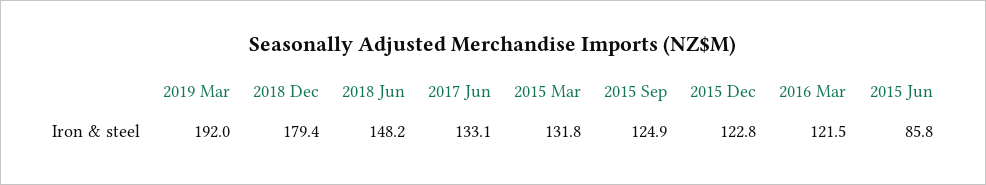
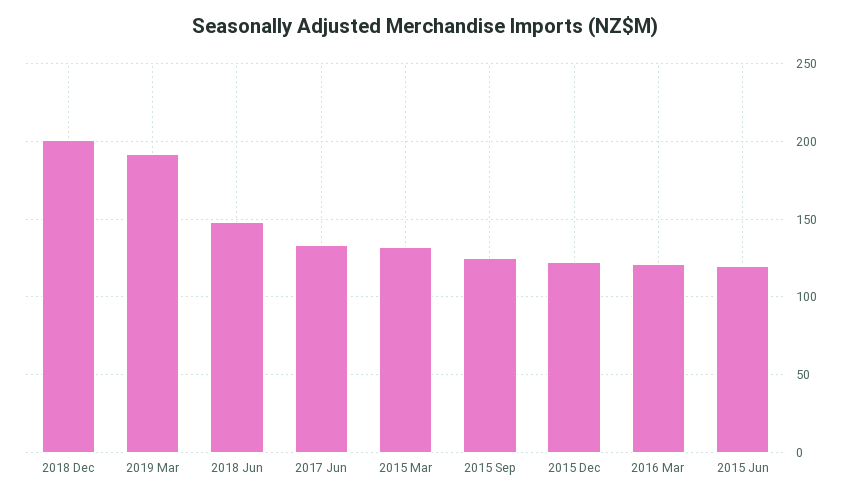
2018 Dec: 179.4 -> 200
2015 Jun: 85.8 -> 120

